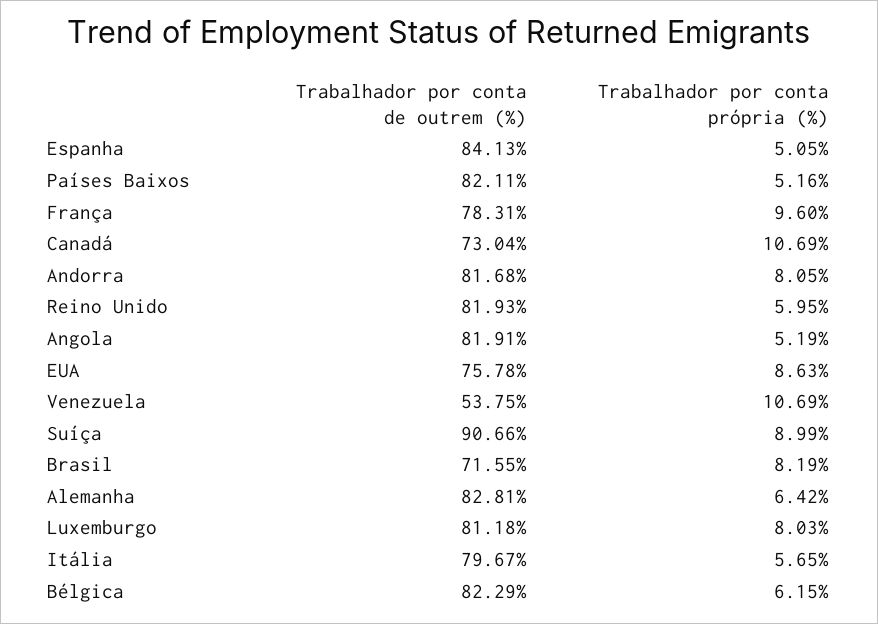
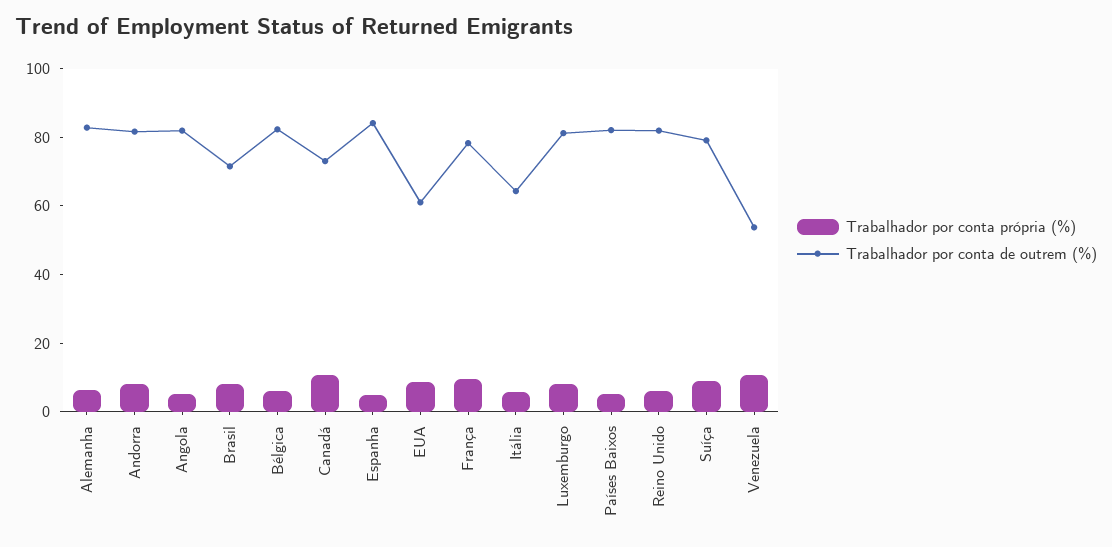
Trabalhador por conta de outrem (%), EUA: 75.78 -> 60
Trabalhador por conta de outrem (%), Suíça: 90.66 -> 80
Trabalhador por conta de outrem (%), Itália: 79.67 -> 65

